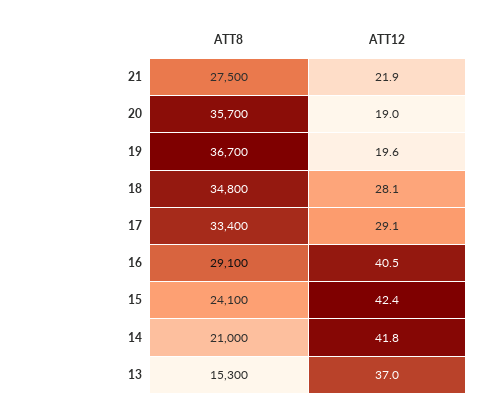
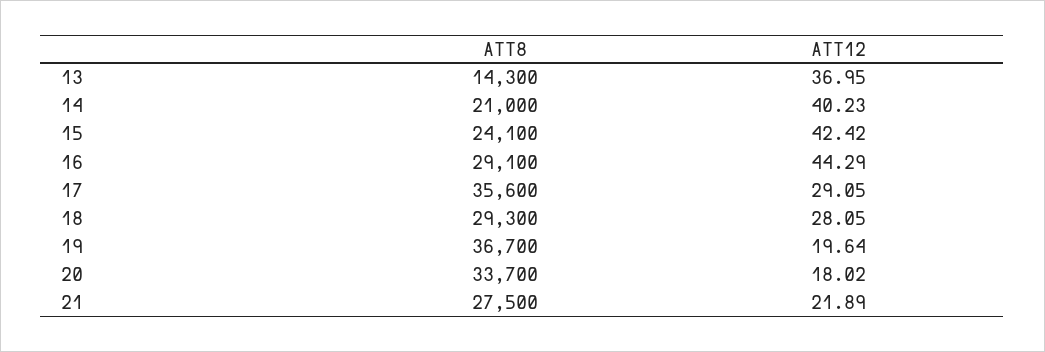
ATT8, 20: 35700 -> 33700
ATT12, 20: 19 -> 18.02
ATT8, 18: 34800 -> 29300
ATT8, 17: 33400 -> 35600
ATT12, 16: 40.5 -> 44.29
ATT12, 14: 41.8 -> 40.23
ATT8, 13: 15300 -> 14300

